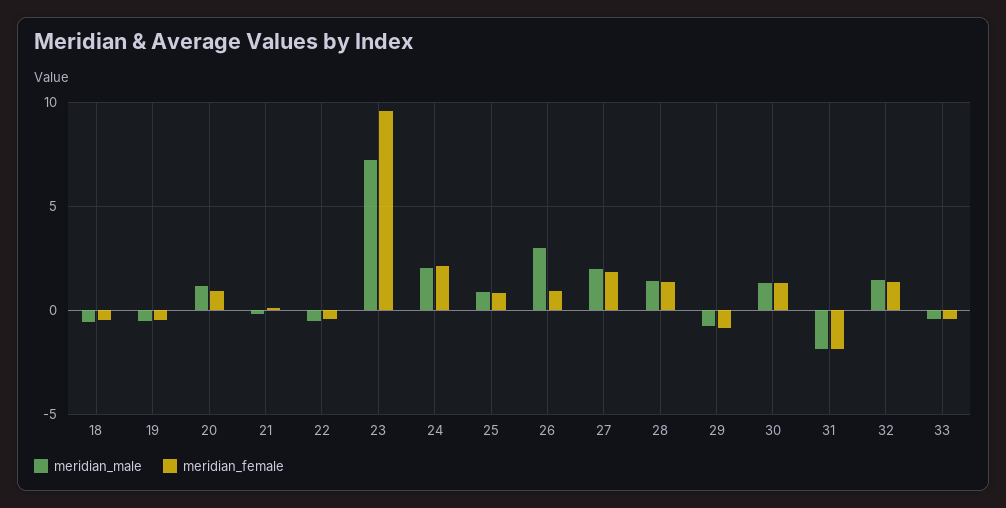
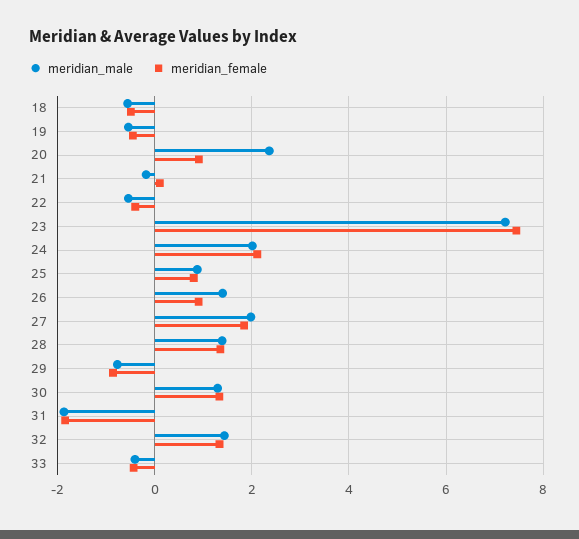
meridian_male, 20: 1 -> 2.4
meridian_female, 23: 9.5 -> 7.4
meridian_male, 26: 3 -> 1.4

